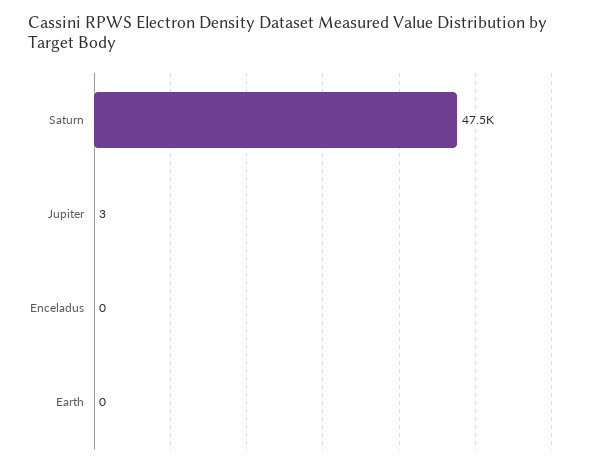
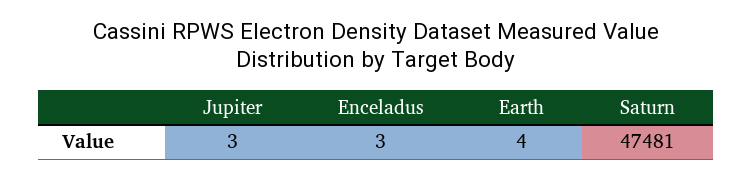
Enceladus: 0 -> 3
Earth: 0 -> 4

